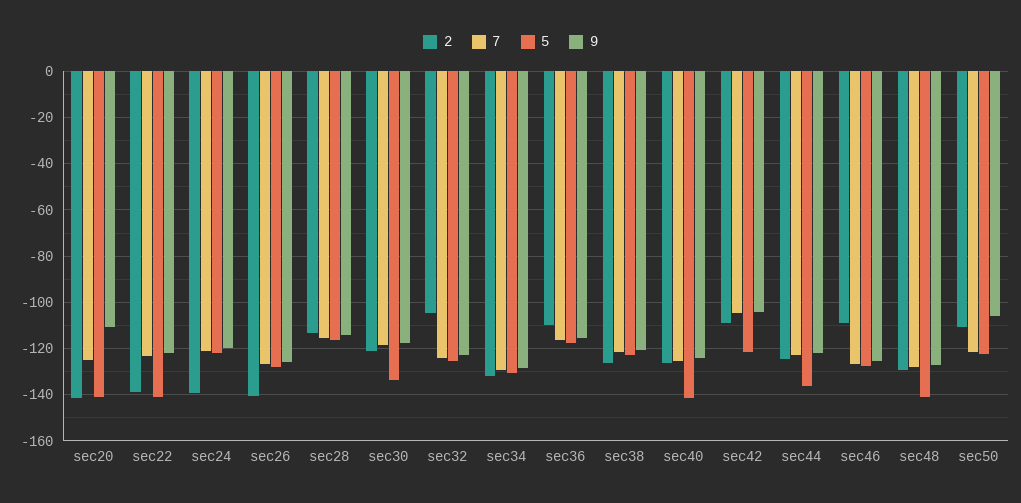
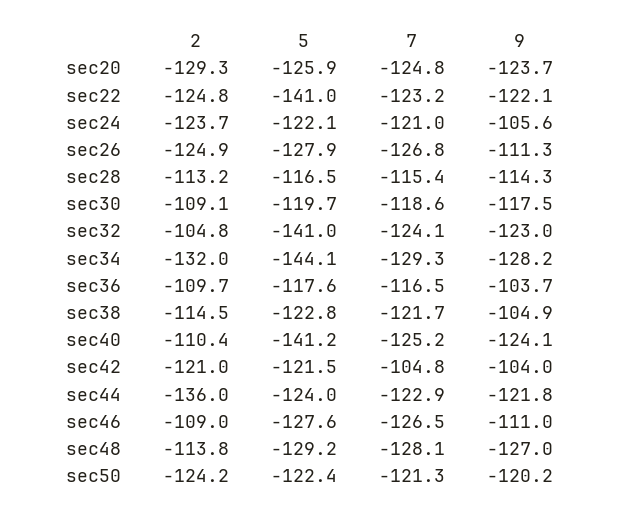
2, sec20: -140 -> -129.3
5, sec20: -140 -> -125.9
9, sec20: -110 -> -123.7
2, sec22: -140 -> -124.8
2, sec24: -140 -> -123.7
9, sec24: -120 -> -105.6
2, sec26: -140 -> -124.9
9, sec26: -125 -> -111.3
2, sec30: -120 -> -109.1
5, sec30: -135 -> -119.7
5, sec32: -125 -> -141
5, sec34: -130 -> -144.1
9, sec36: -115 -> -103.7
2, sec38: -125 -> -114.5
9, sec38: -120 -> -104.9
2, sec40: -125 -> -110.4
2, sec42: -110 -> -121
2, sec44: -125 -> -136
5, sec44: -135 -> -124
9, sec46: -125 -> -111
2, sec48: -130 -> -113.8
5, sec48: -140 -> -129.2
2, sec50: -110 -> -124.2
9, sec50: -105 -> -120.2

